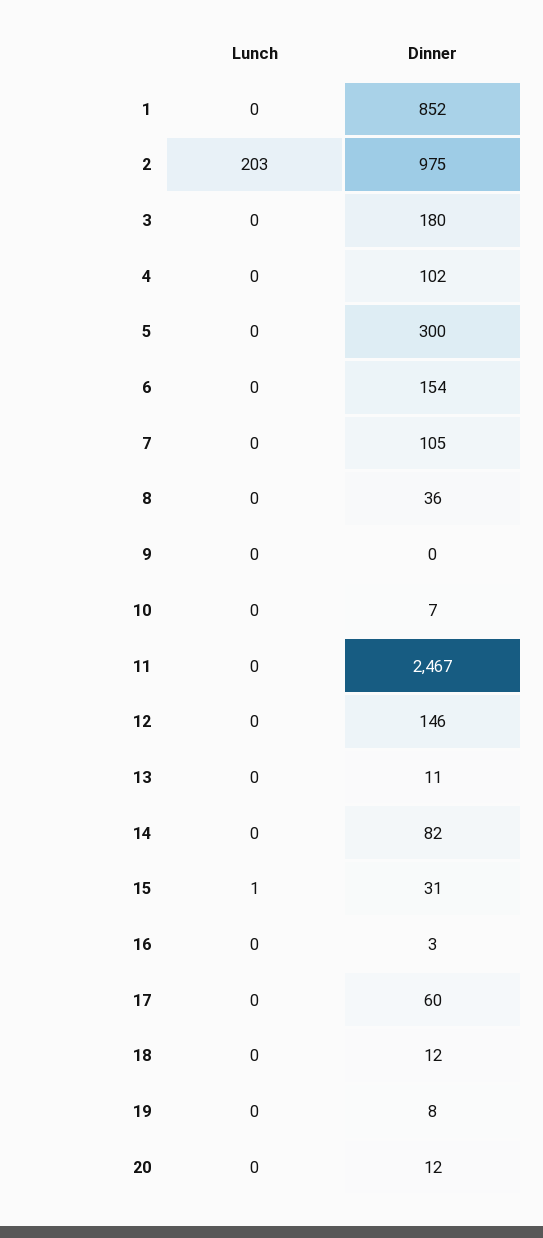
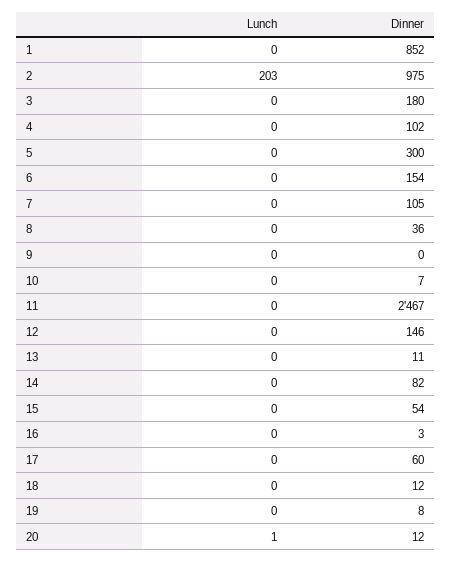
Lunch, 15: 1 -> 0
Dinner, 15: 31 -> 54
Lunch, 20: 0 -> 1

